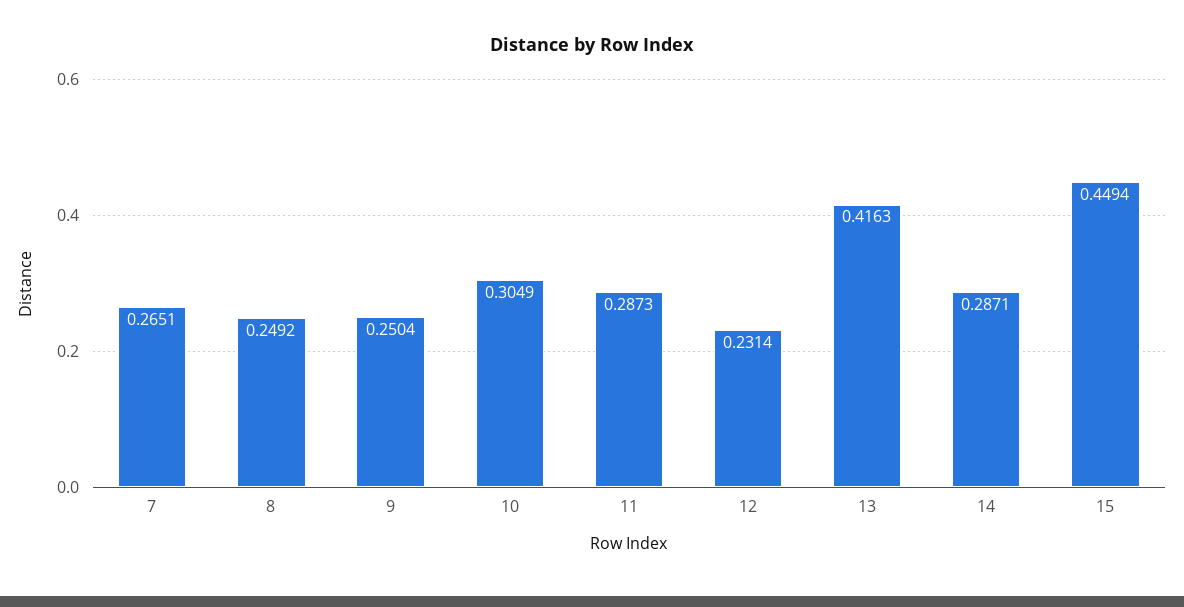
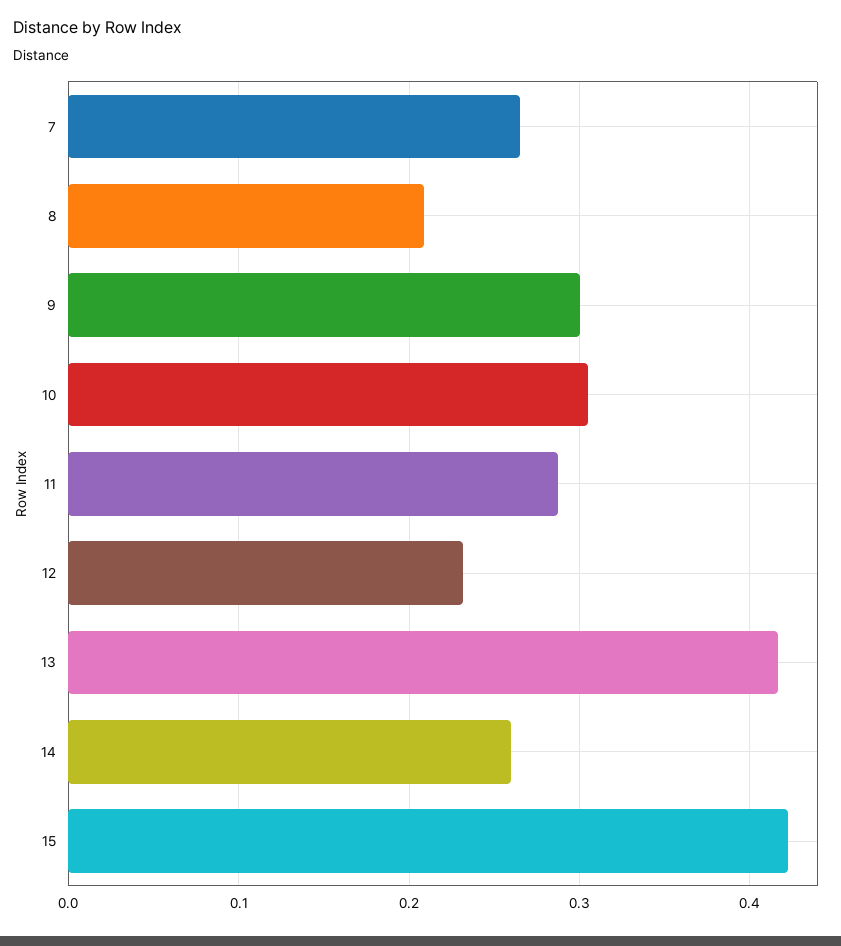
8: 0.2492 -> 0.21
9: 0.2504 -> 0.3
14: 0.2871 -> 0.26
15: 0.4494 -> 0.42

